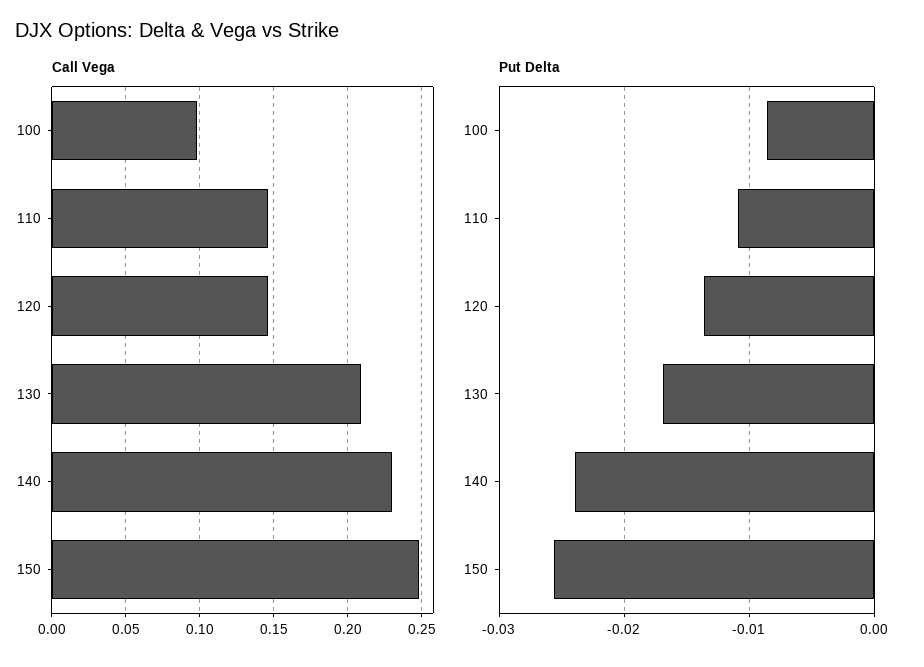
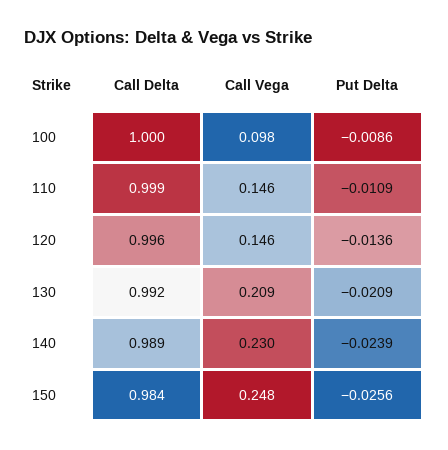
Put Delta, 130: -0.017 -> -0.0209
Call Delta, 100: none -> 1
Call Delta, 110: none -> 0.999
Call Delta, 120: none -> 0.996
Call Delta, 130: none -> 0.992
Call Delta, 140: none -> 0.989
Call Delta, 150: none -> 0.984

